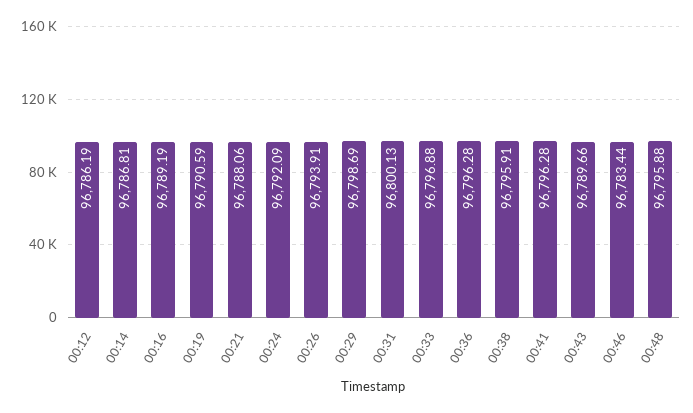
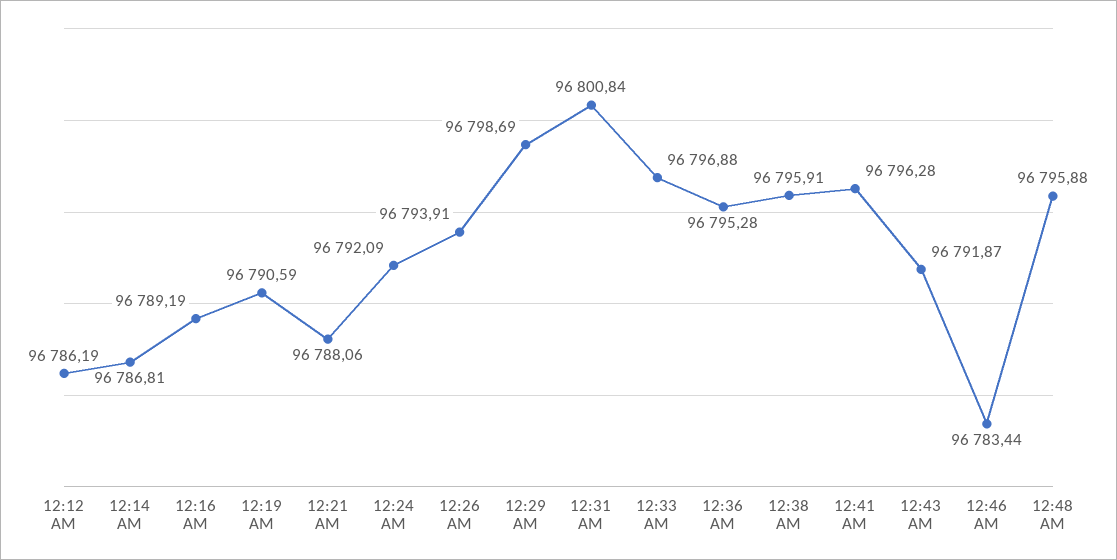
00:31: 96800.13 -> 96800.84
00:36: 96796.28 -> 96795.28
00:43: 96789.66 -> 96791.87

